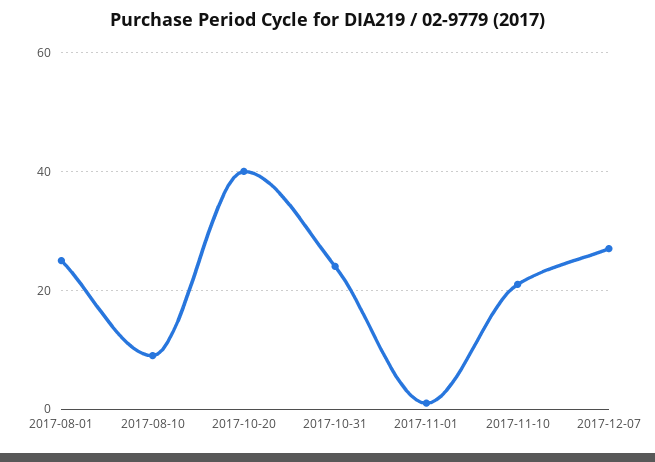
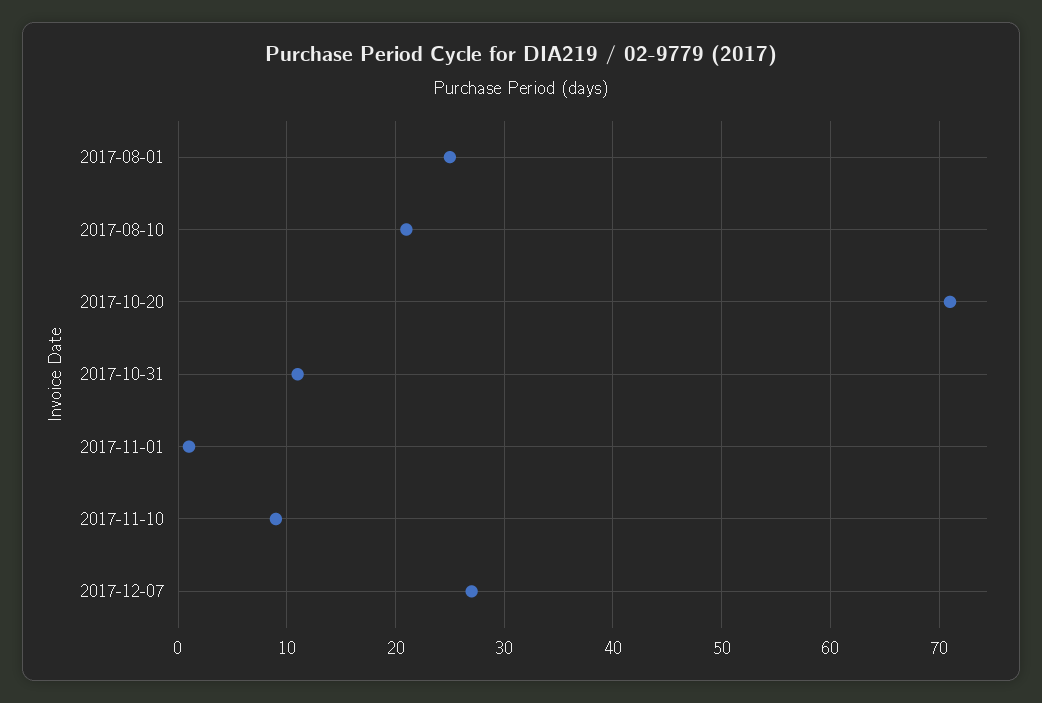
2017-08-10: 10 -> 21
2017-10-20: 40 -> 71
2017-10-31: 25 -> 11
2017-11-10: 20 -> 9

